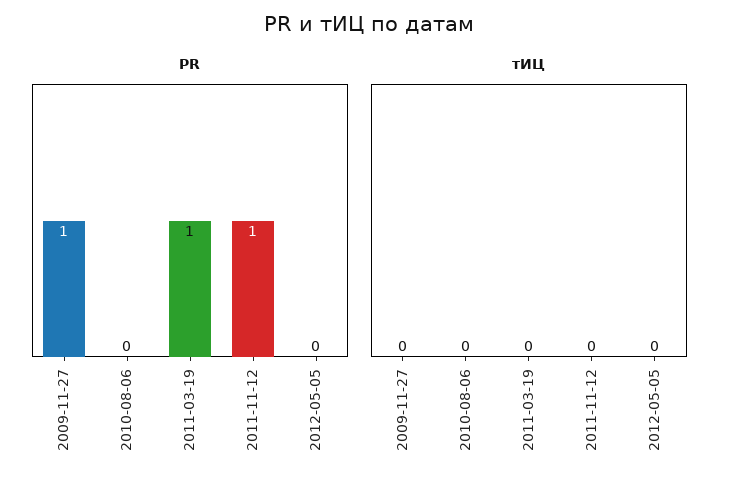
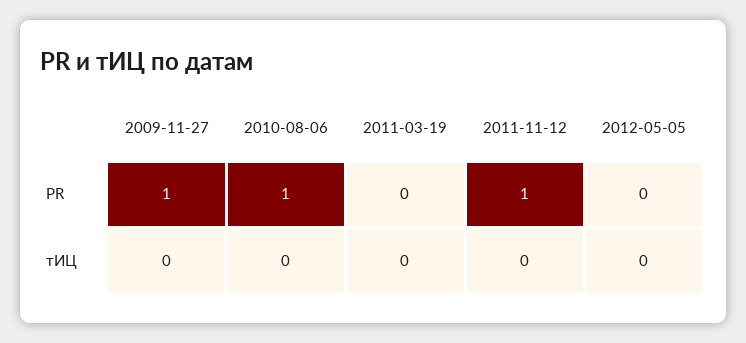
PR, 2010-08-06: 0 -> 1
PR, 2011-03-19: 1 -> 0

